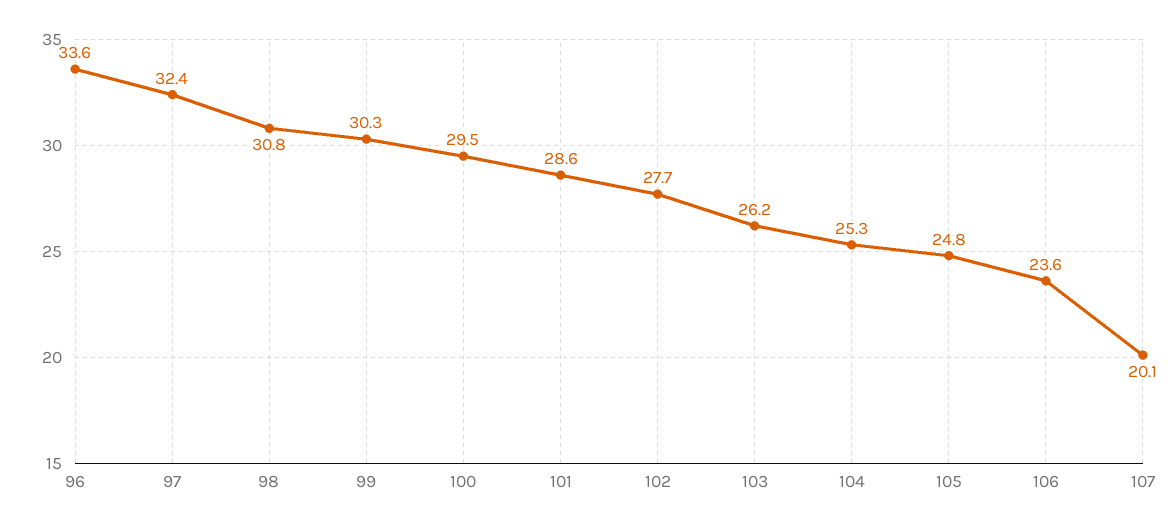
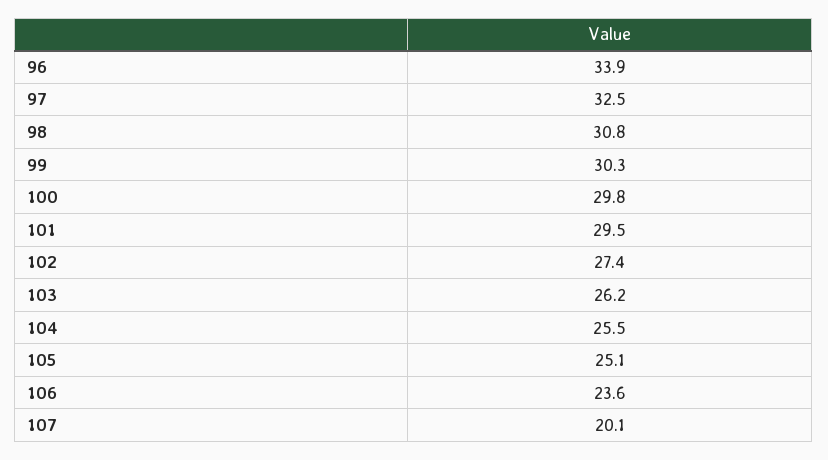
96: 33.6 -> 33.9
97: 32.4 -> 32.5
100: 29.5 -> 29.8
101: 28.6 -> 29.5
102: 27.7 -> 27.4
104: 25.3 -> 25.5
105: 24.8 -> 25.1

